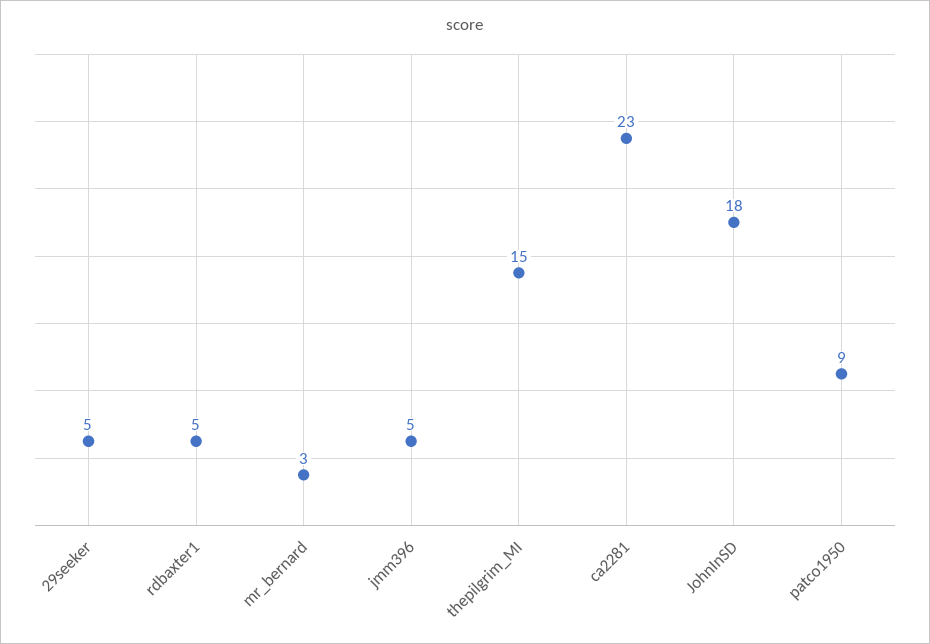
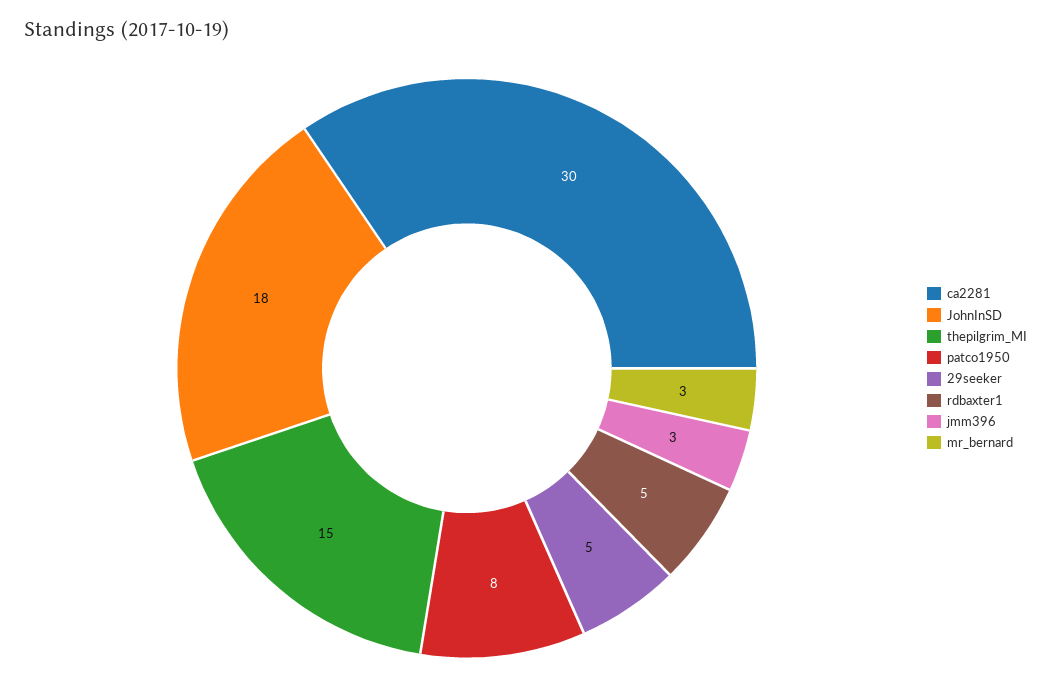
jmm396: 5 -> 3
ca2281: 23 -> 30
patco1950: 9 -> 8

